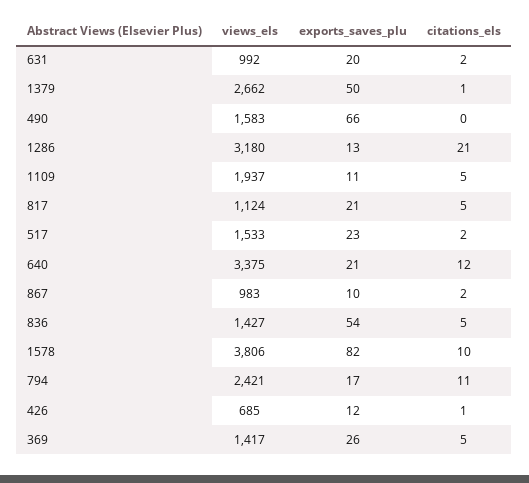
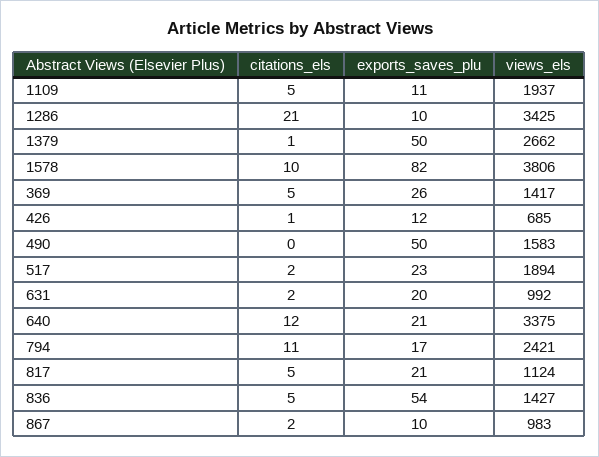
exports_saves_plu, 490: 66 -> 50
views_els, 1286: 3180 -> 3425
exports_saves_plu, 1286: 13 -> 10
views_els, 517: 1533 -> 1894

